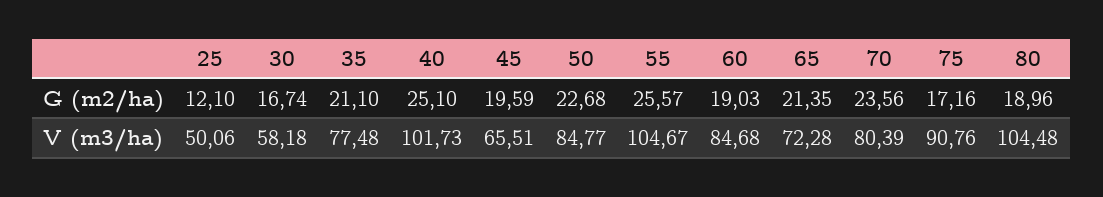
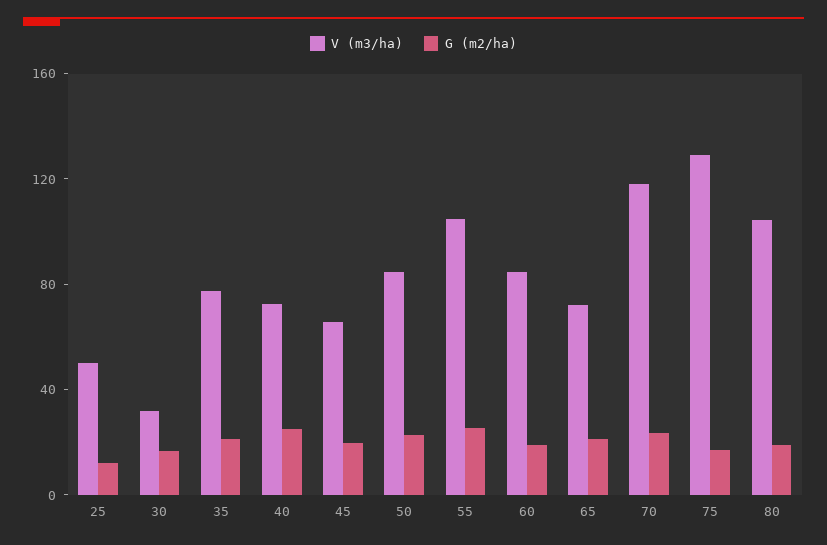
V (m3/ha), 30: 58.18 -> 30
V (m3/ha), 40: 101.73 -> 70
V (m3/ha), 70: 80.39 -> 120
V (m3/ha), 75: 90.76 -> 130

